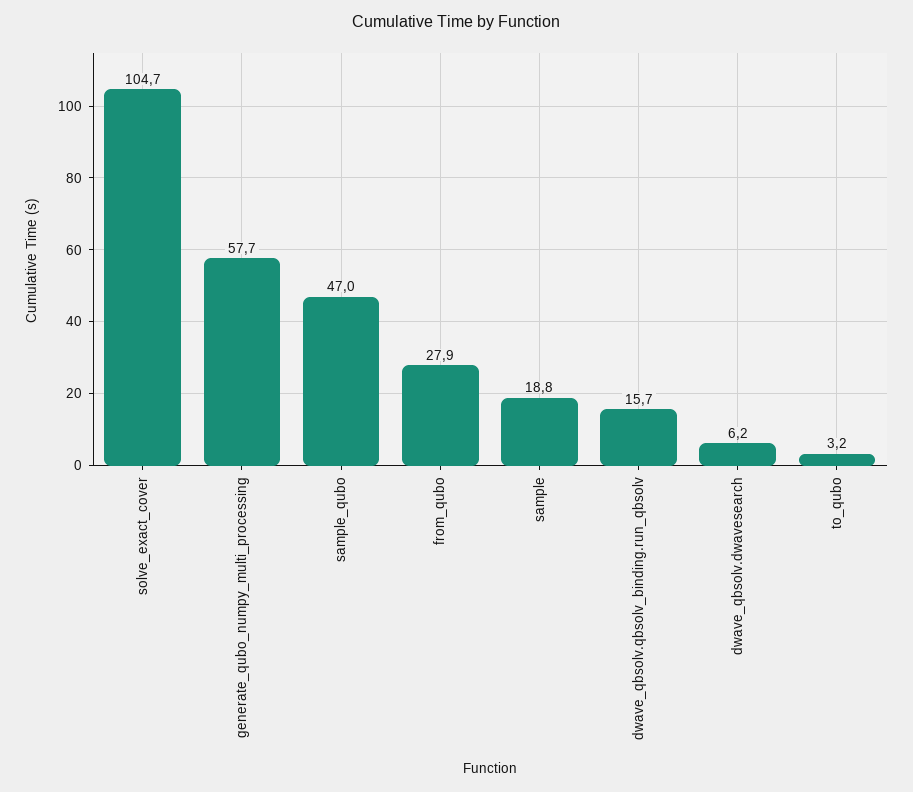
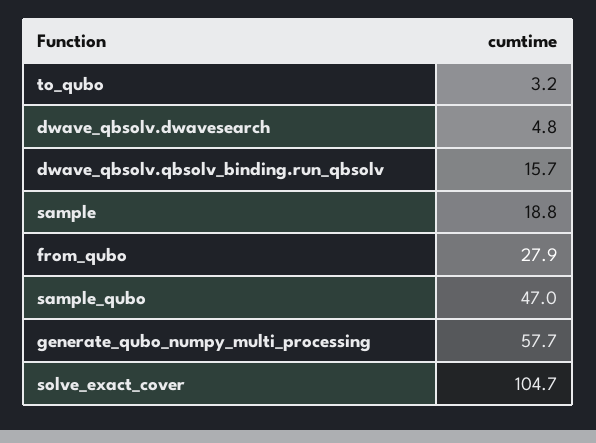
dwave_qbsolv.dwavesearch: 6.2 -> 4.8

